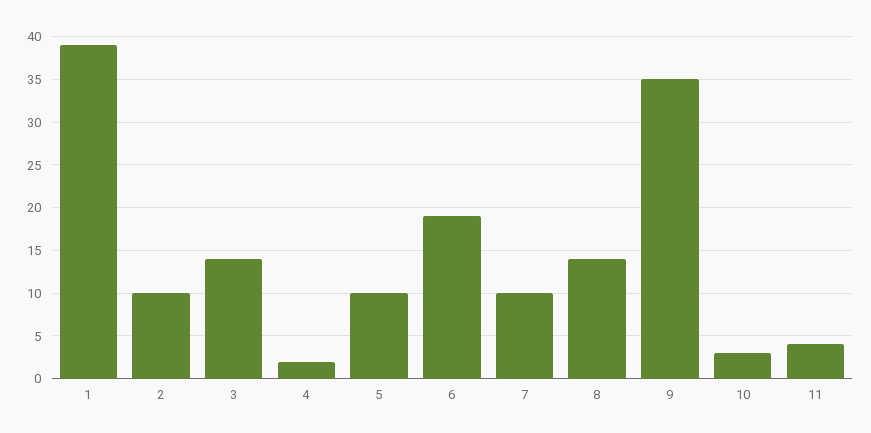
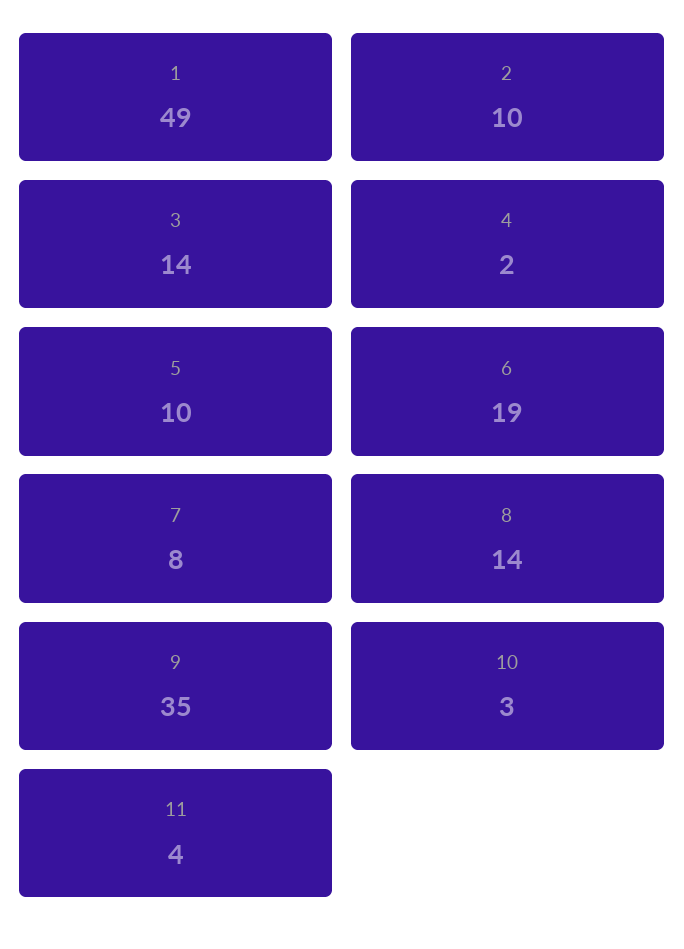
1: 39 -> 49
7: 10 -> 8

